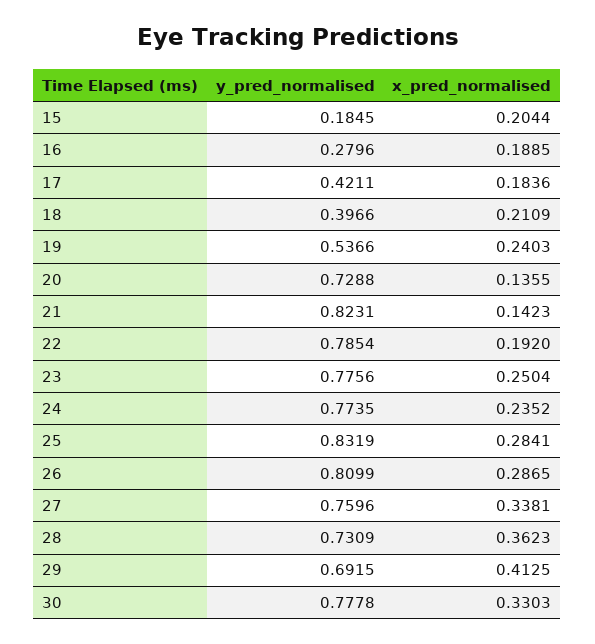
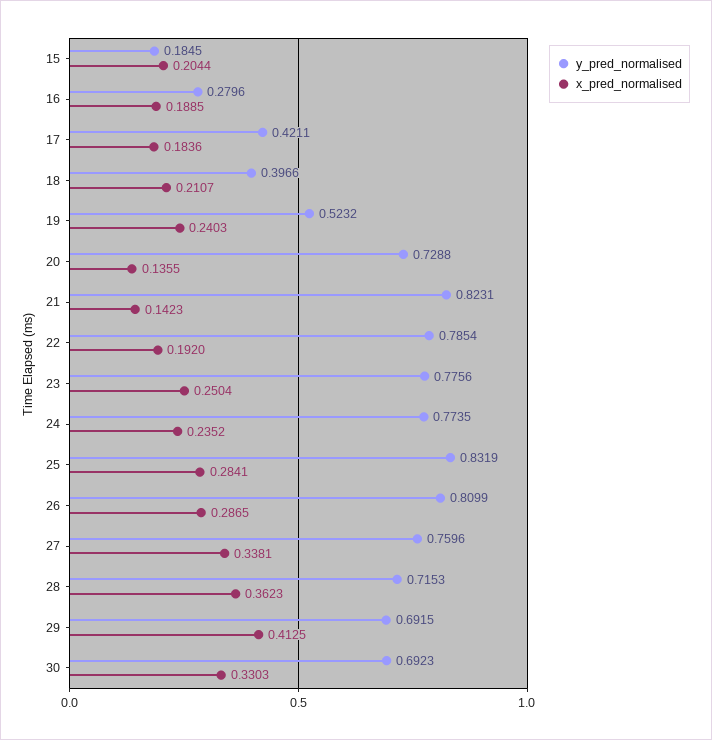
x_pred_normalised, 18: 0.2109 -> 0.2107
y_pred_normalised, 19: 0.5366 -> 0.5232
y_pred_normalised, 28: 0.7309 -> 0.7153
y_pred_normalised, 30: 0.7778 -> 0.6923

